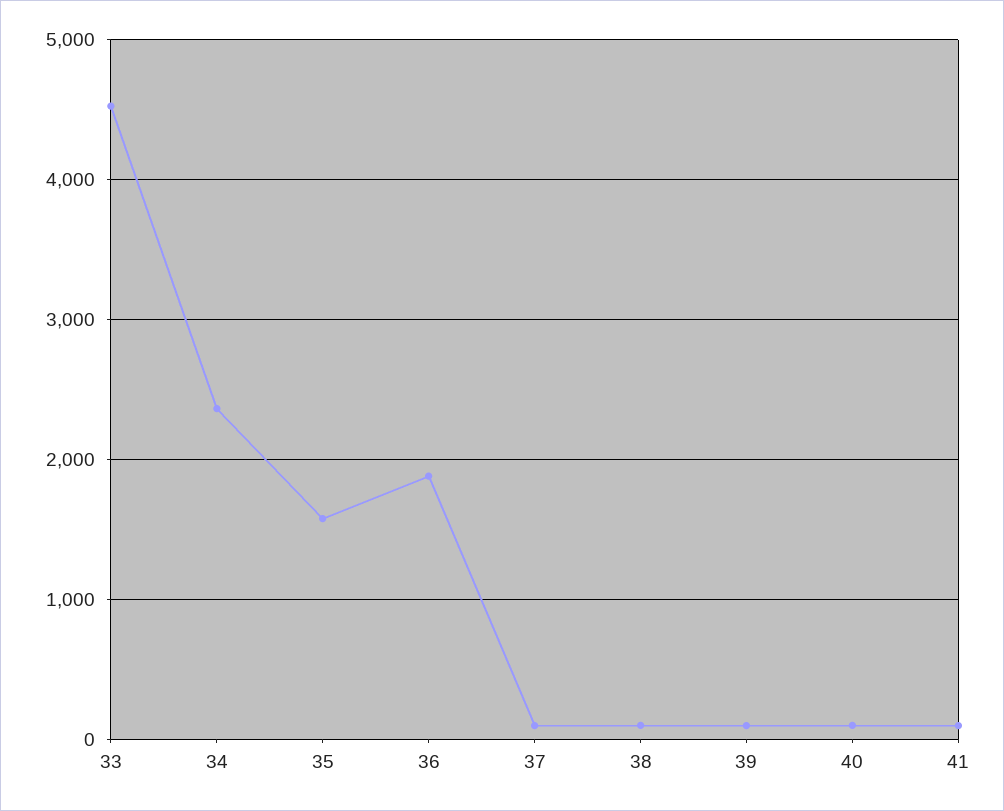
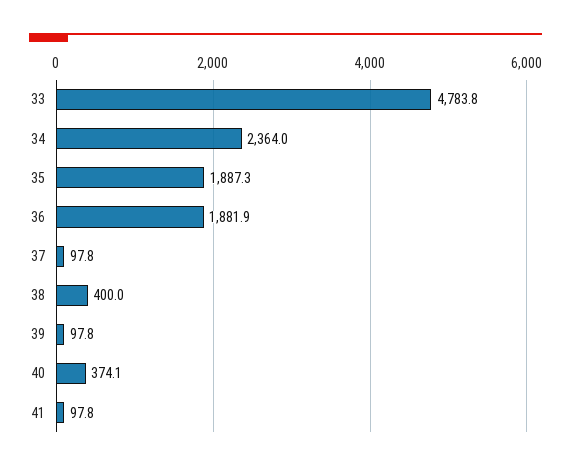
33: 4500 -> 4783.8
35: 1600 -> 1887.3
38: 100 -> 400
40: 100 -> 374.1

